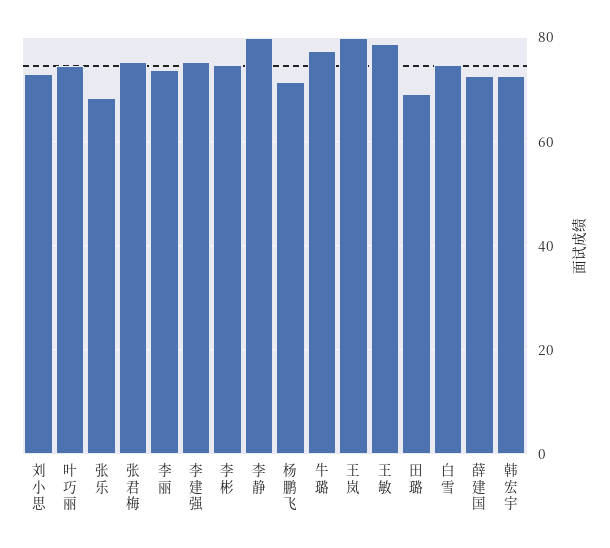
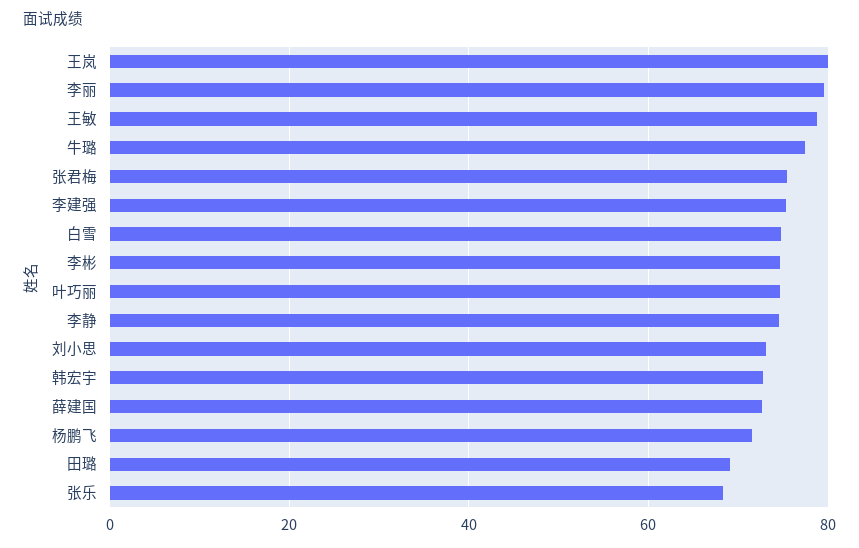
李丽: 74 -> 80
李静: 80 -> 74

